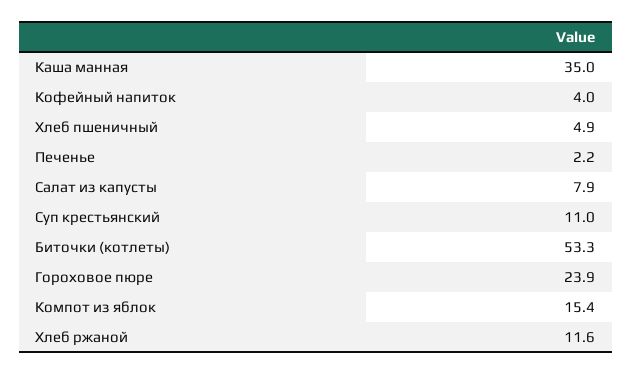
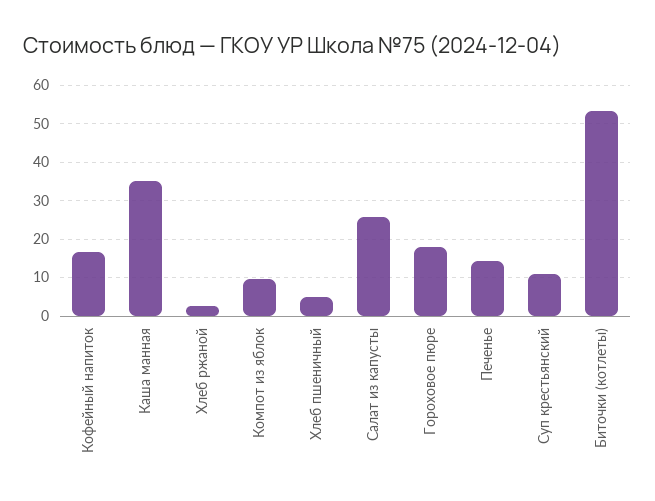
Кофейный напиток: 4 -> 16
Печенье: 2.2 -> 14
Салат из капусты: 7.9 -> 26
Гороховое пюре: 23.9 -> 18
Компот из яблок: 15.4 -> 10
Хлеб ржаной: 11.6 -> 2

